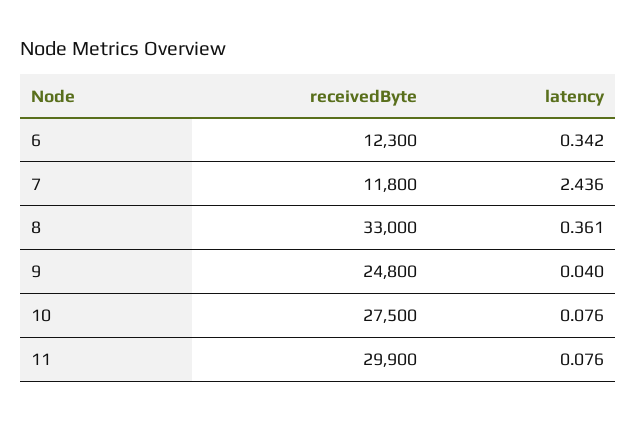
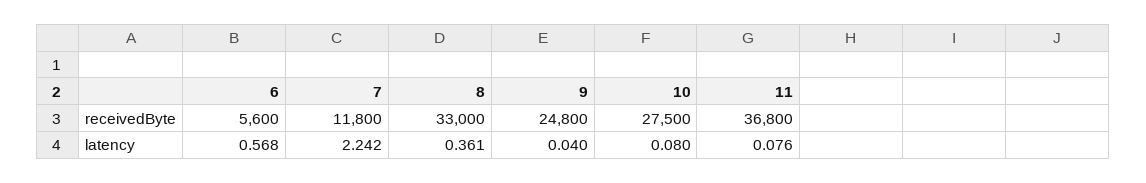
receivedByte, 6: 12300 -> 5600
latency, 6: 0.342 -> 0.568
latency, 7: 2.436 -> 2.242
latency, 10: 0.076 -> 0.08
receivedByte, 11: 29900 -> 36800

